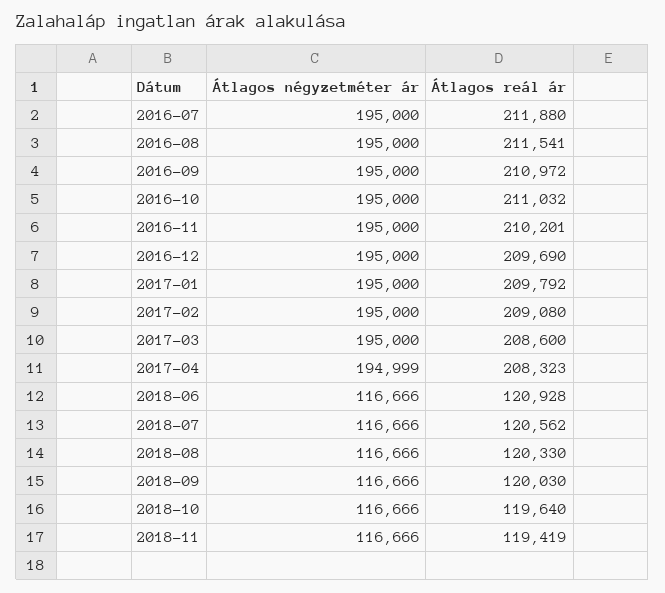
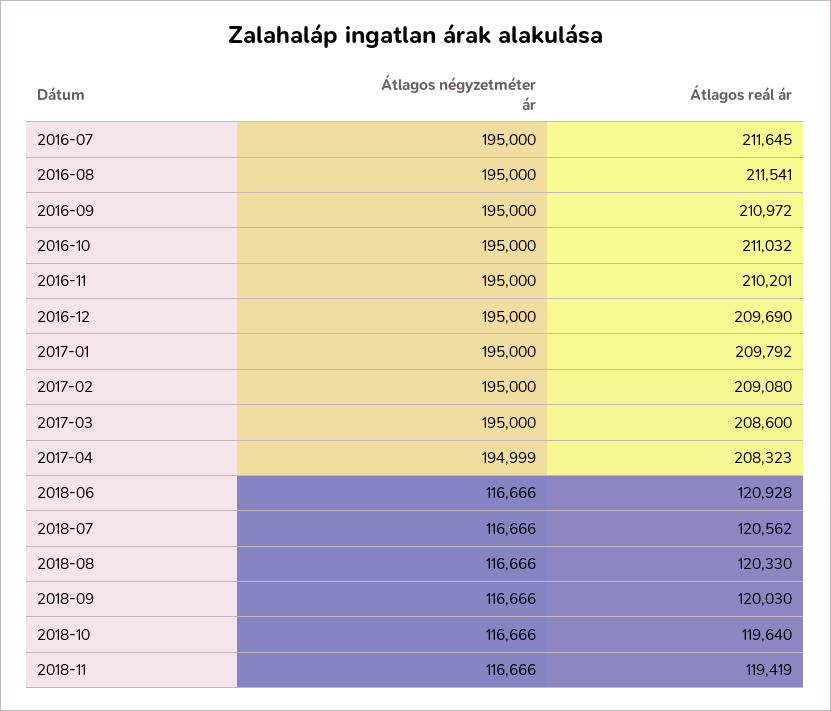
Átlagos reál ár, 2016-07: 211880 -> 211645

